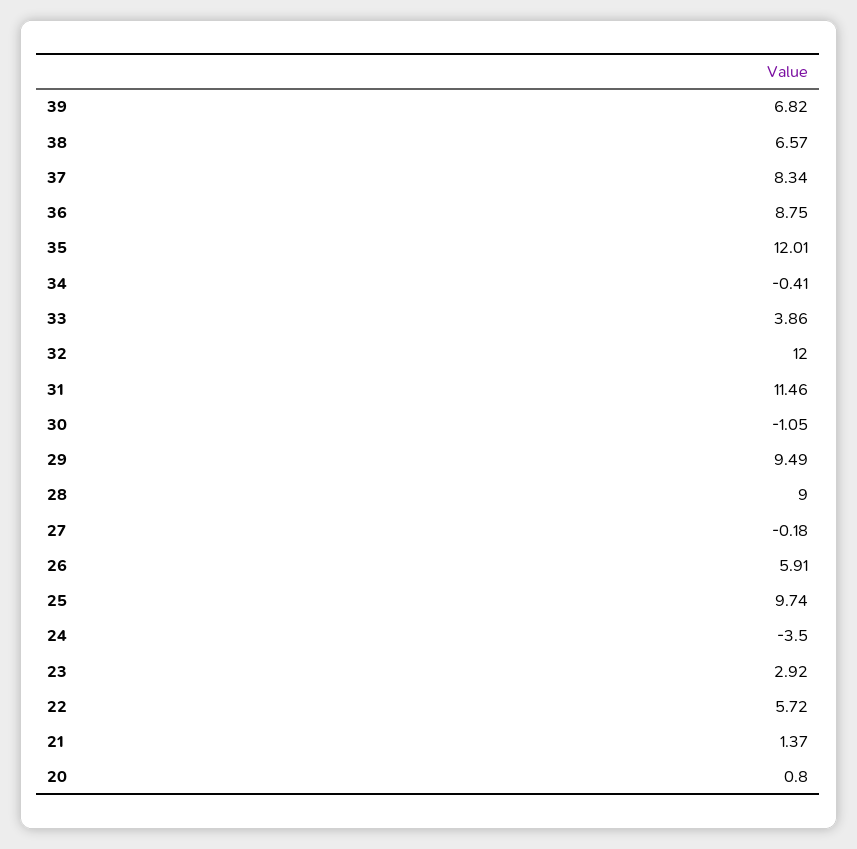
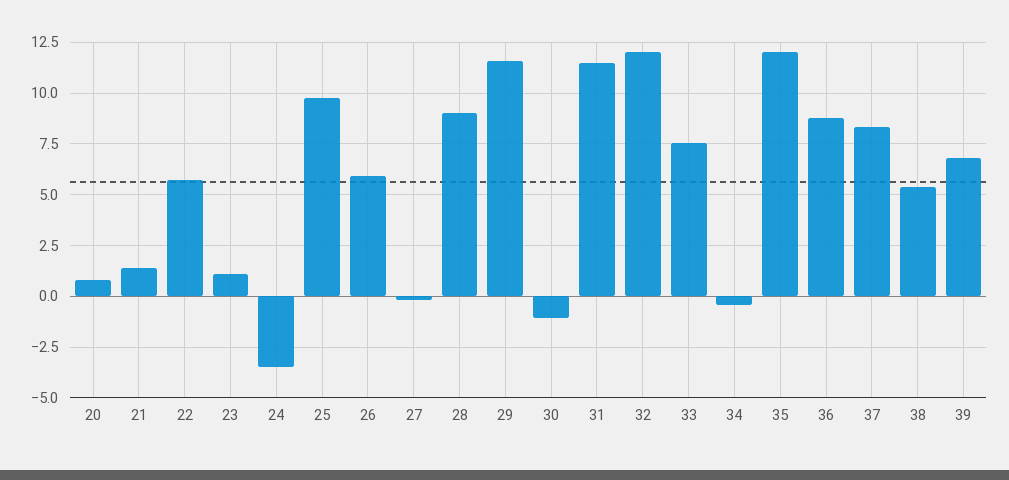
38: 6.57 -> 5.5
33: 3.86 -> 7.5
29: 9.49 -> 11.5
23: 2.92 -> 1

